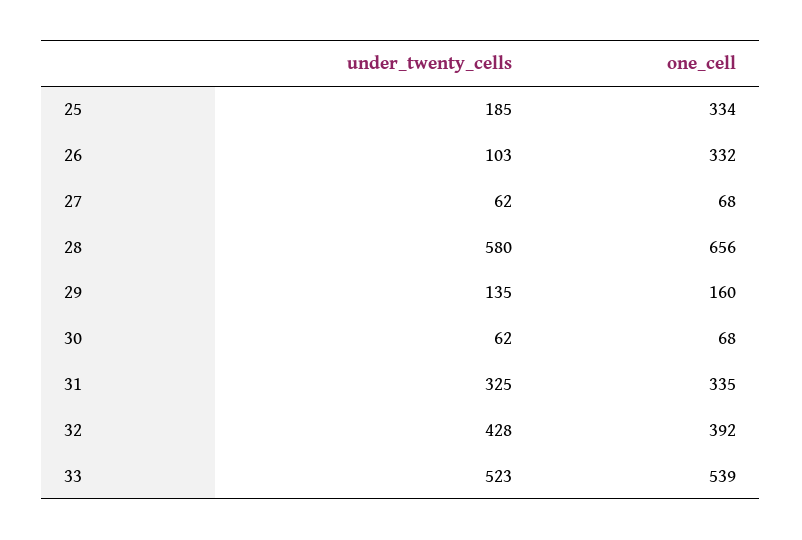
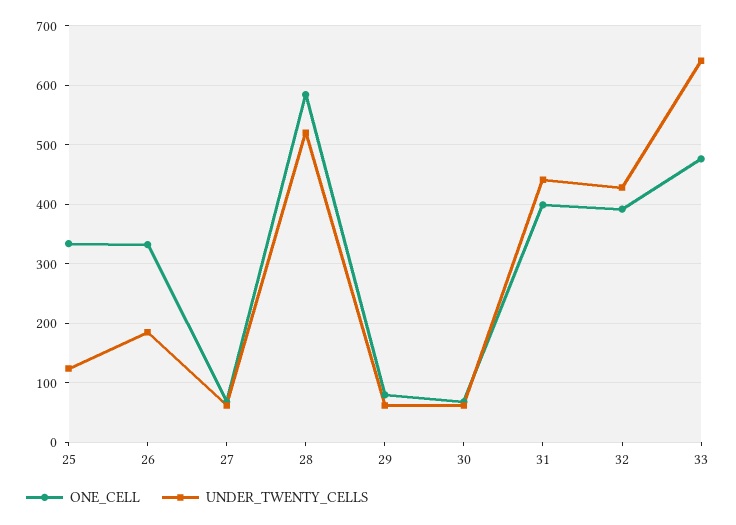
under_twenty_cells, 25: 185 -> 120
under_twenty_cells, 26: 103 -> 180
under_twenty_cells, 28: 580 -> 520
one_cell, 28: 656 -> 580
under_twenty_cells, 29: 135 -> 60
one_cell, 29: 160 -> 80
under_twenty_cells, 31: 325 -> 440
one_cell, 31: 335 -> 400
under_twenty_cells, 33: 523 -> 640
one_cell, 33: 539 -> 480

